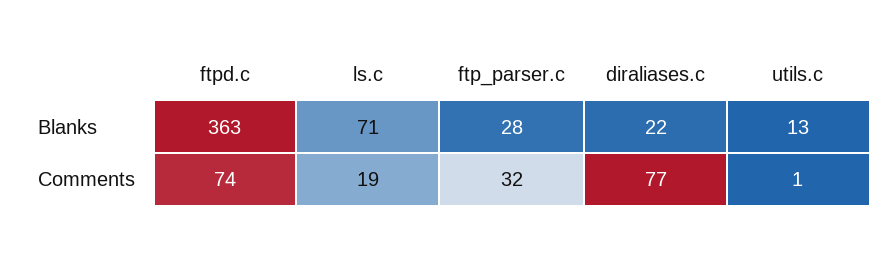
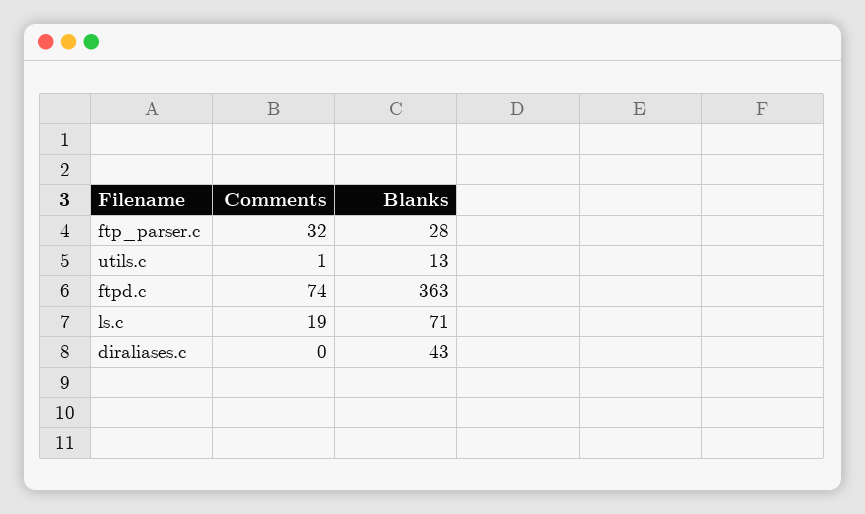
diraliases.c, Blanks: 22 -> 43
diraliases.c, Comments: 77 -> 0

